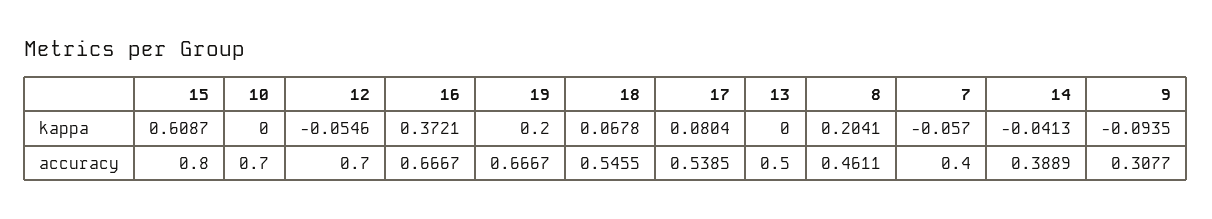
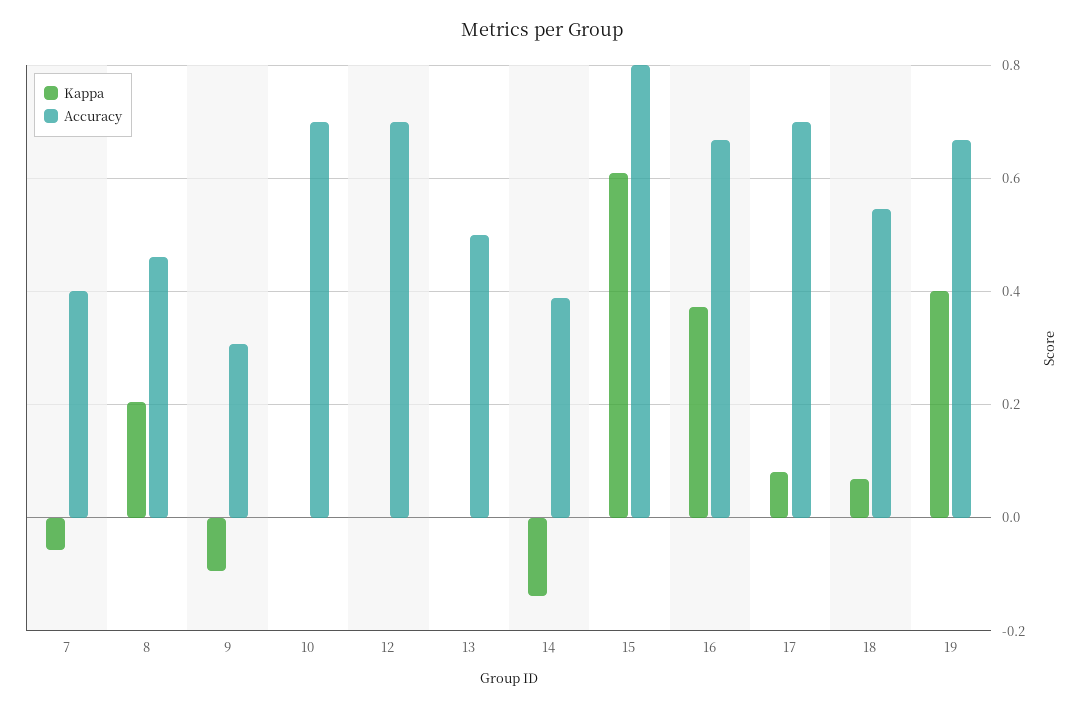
kappa, 12: -0.0546 -> 0
kappa, 19: 0.2 -> 0.4
kappa, 14: -0.0413 -> -0.14
accuracy, 17: 0.5385 -> 0.7

